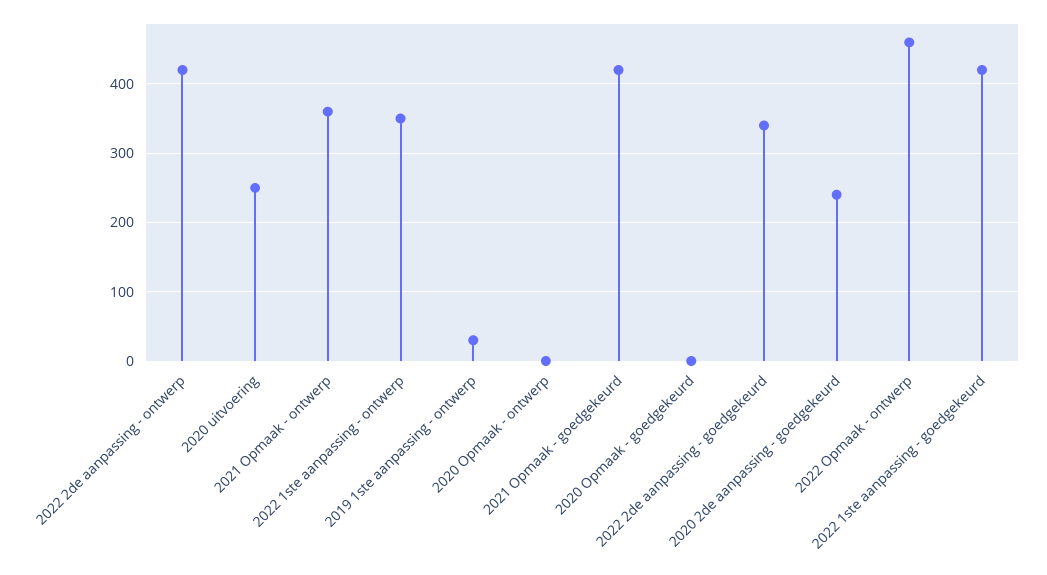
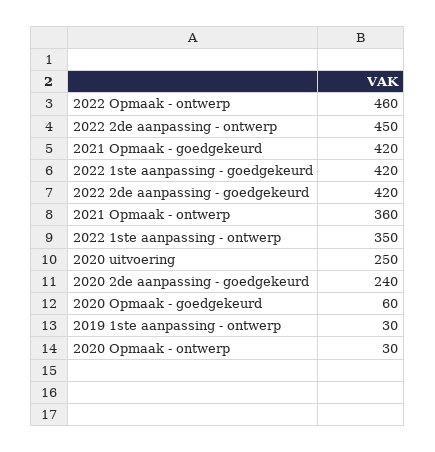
2022 2de aanpassing - ontwerp: 420 -> 450
2020 Opmaak - ontwerp: 0 -> 30
2020 Opmaak - goedgekeurd: 0 -> 60
2022 2de aanpassing - goedgekeurd: 340 -> 420

